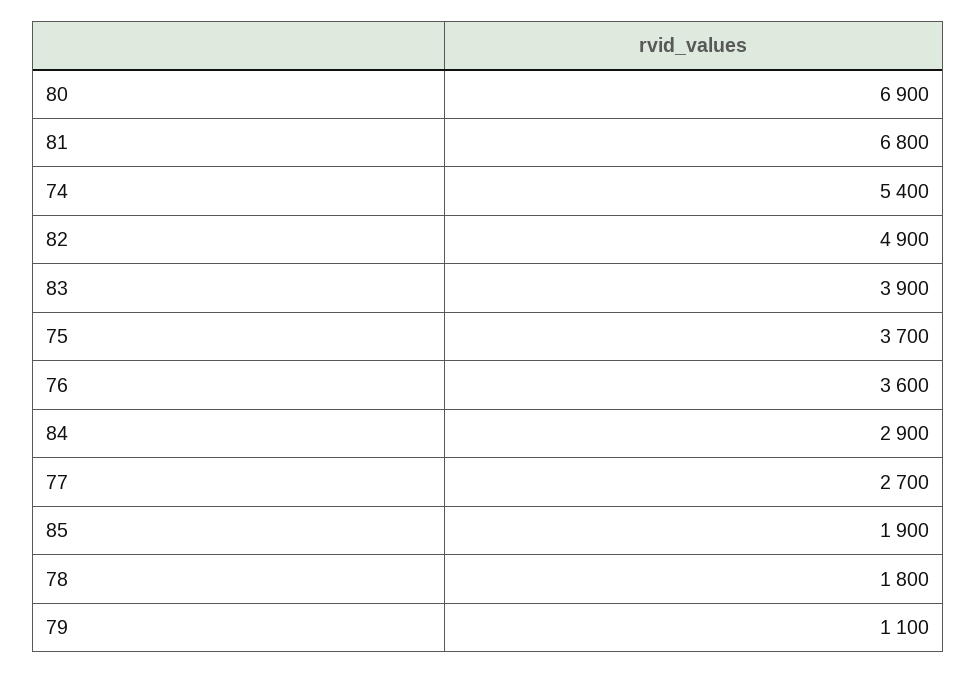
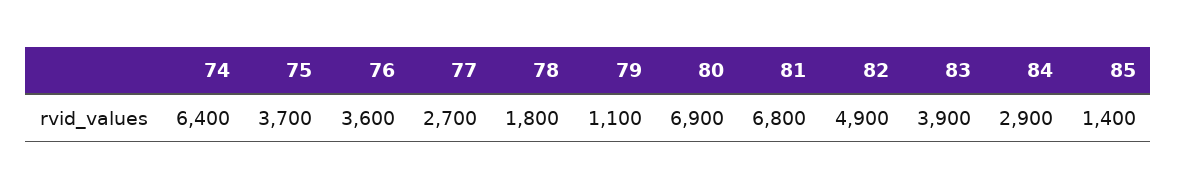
74: 5400 -> 6400
85: 1900 -> 1400

